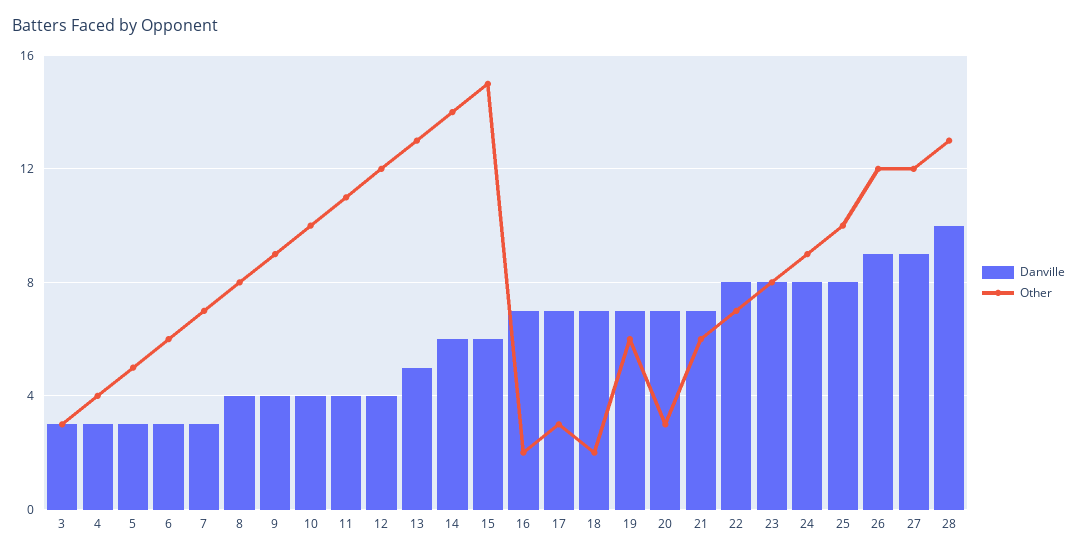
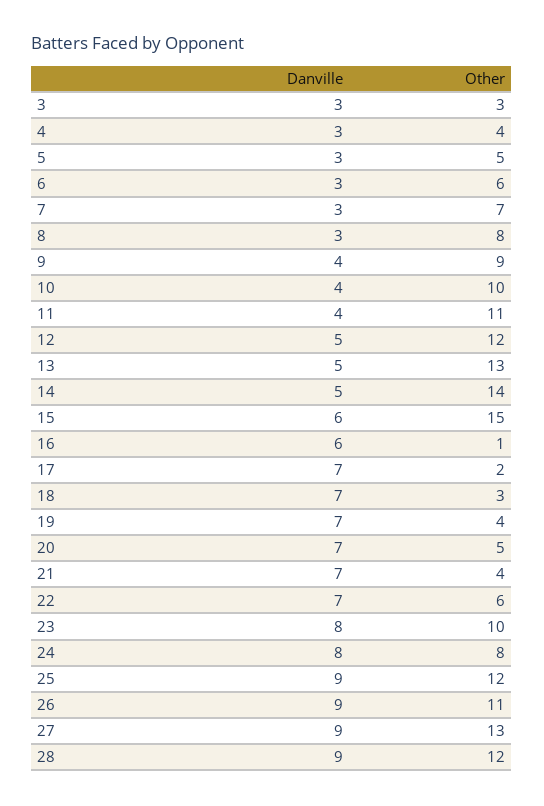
Danville, 8: 4 -> 3
Danville, 12: 4 -> 5
Danville, 14: 6 -> 5
Danville, 16: 7 -> 6
Other, 16: 2 -> 1
Other, 17: 3 -> 2
Other, 18: 2 -> 3
Other, 19: 6 -> 4
Other, 20: 3 -> 5
Other, 21: 6 -> 4
Danville, 22: 8 -> 7
Other, 22: 7 -> 6
Other, 23: 8 -> 10
Other, 24: 9 -> 8
Danville, 25: 8 -> 9
Other, 25: 10 -> 12
Other, 26: 12 -> 11
Other, 27: 12 -> 13
Danville, 28: 10 -> 9
Other, 28: 13 -> 12

